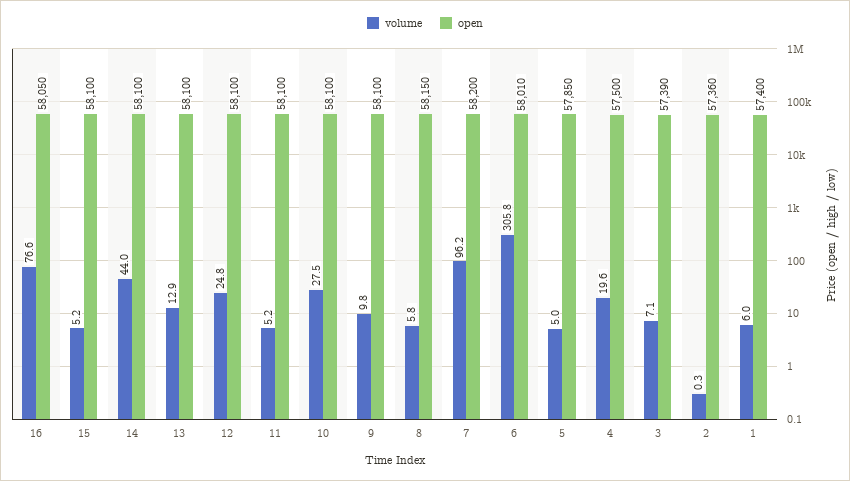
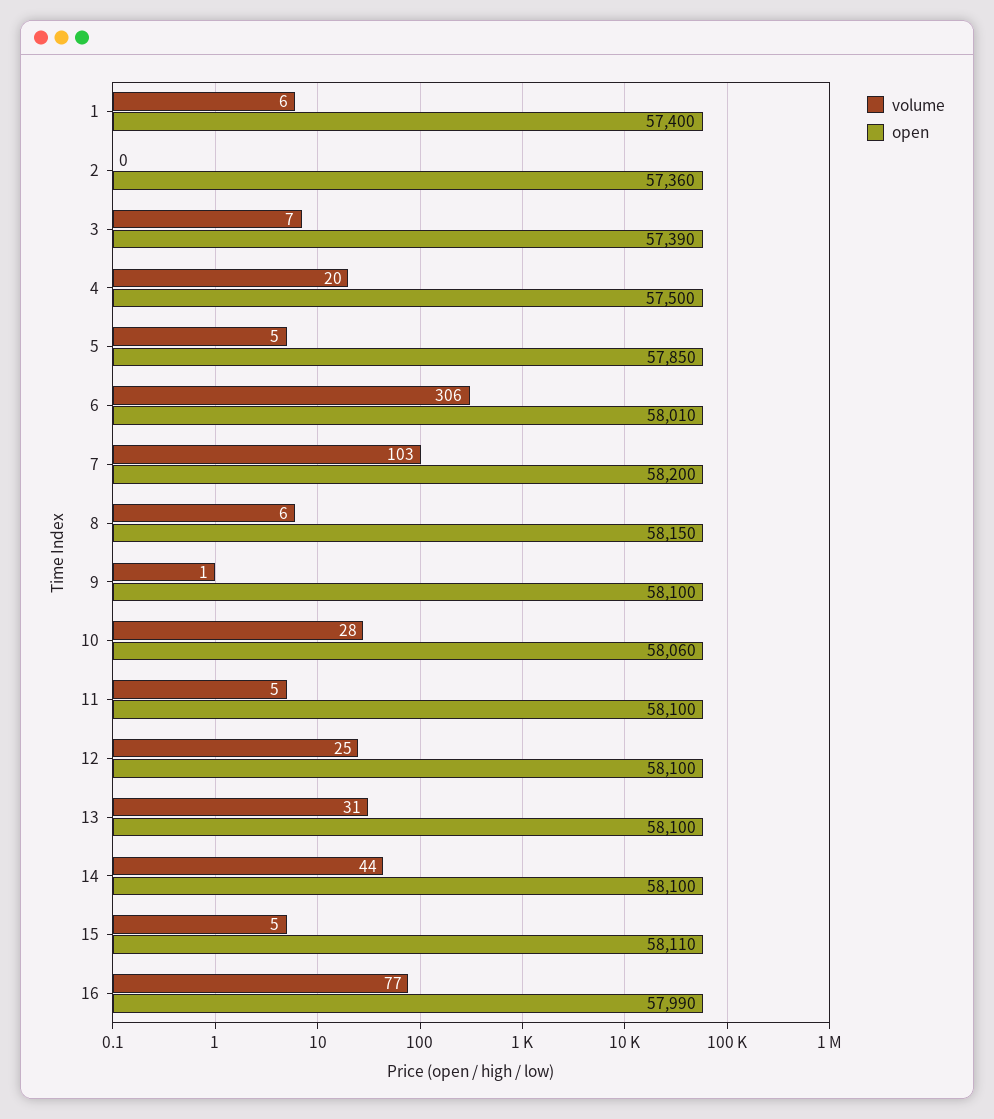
open, 16: 58050 -> 57990
open, 15: 58100 -> 58110
volume, 13: 12.9 -> 31
open, 10: 58100 -> 58060
volume, 9: 9.8 -> 1
volume, 7: 96.2 -> 103

